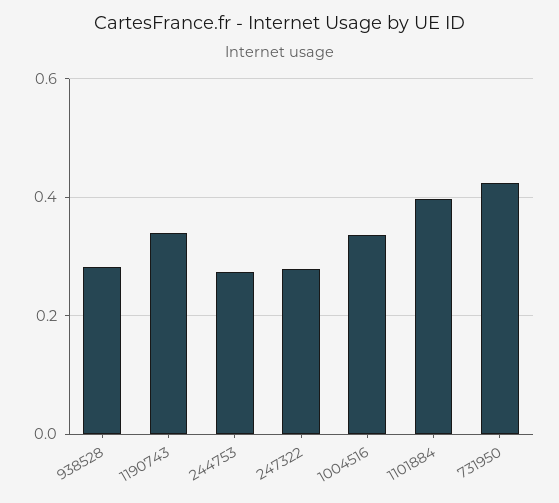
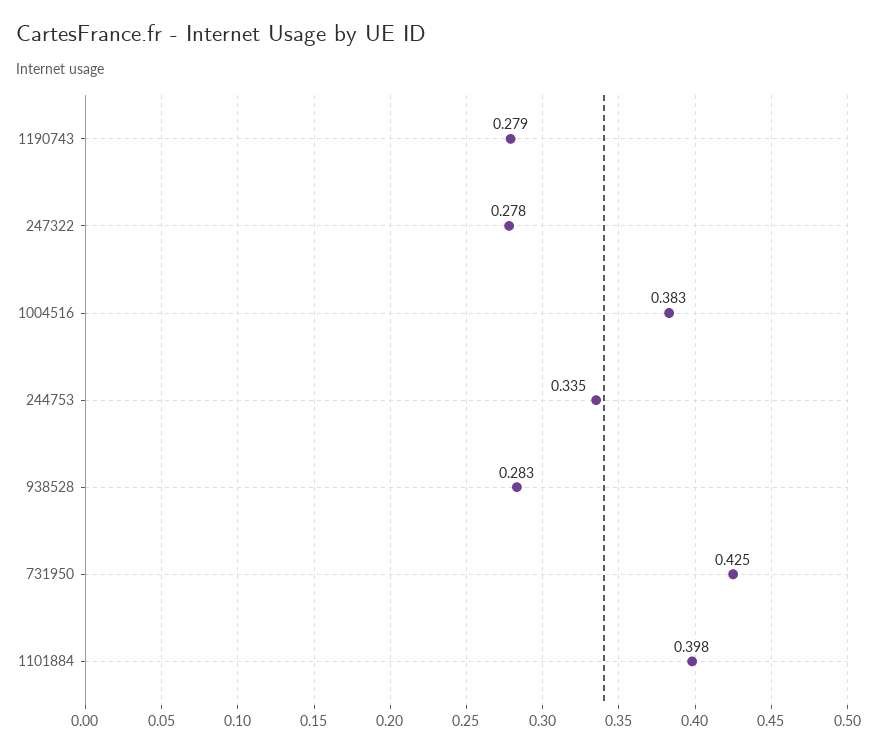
1190743: 0.34 -> 0.279
244753: 0.28 -> 0.335
1004516: 0.34 -> 0.383

